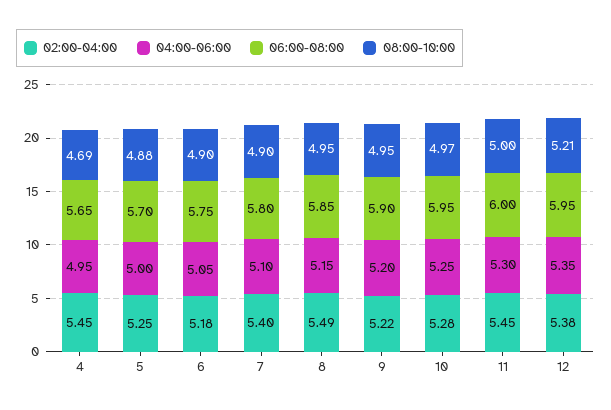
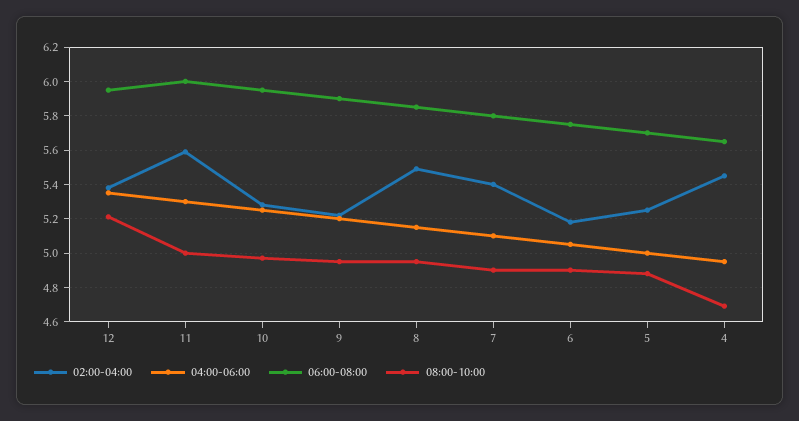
02:00-04:00, 11: 5.45 -> 5.6

